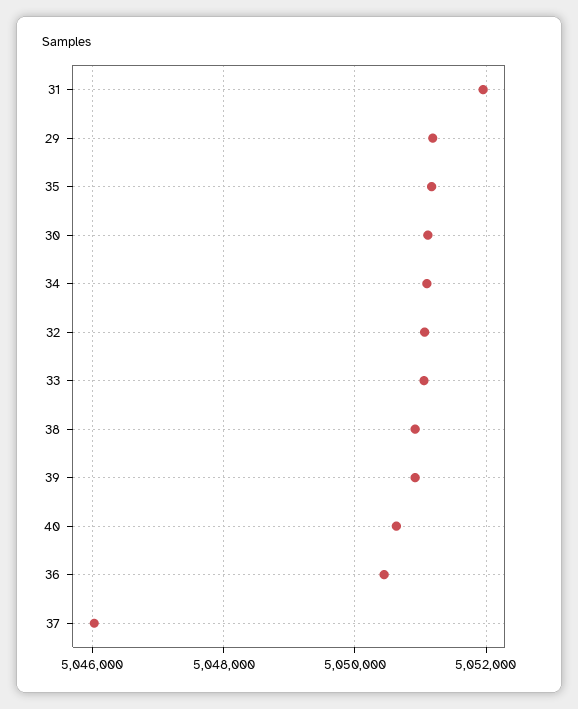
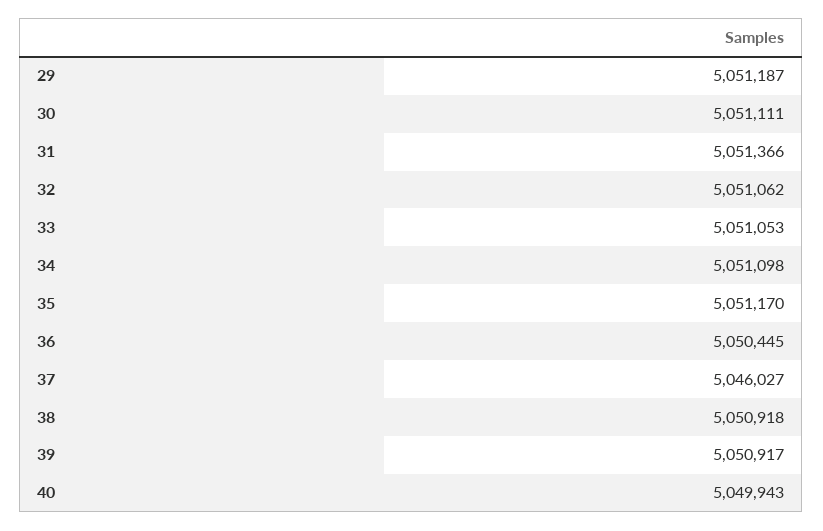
31: 5052000 -> 5051366
40: 5050600 -> 5049943

